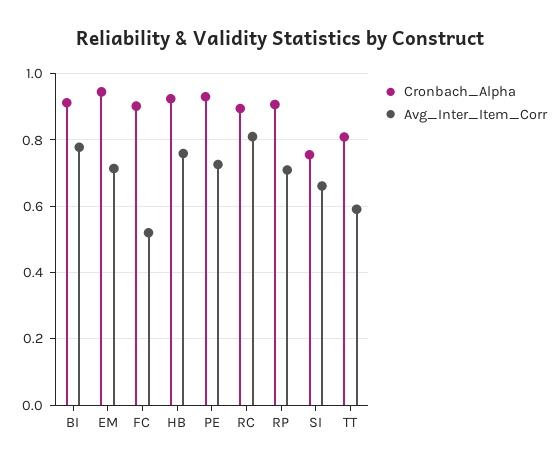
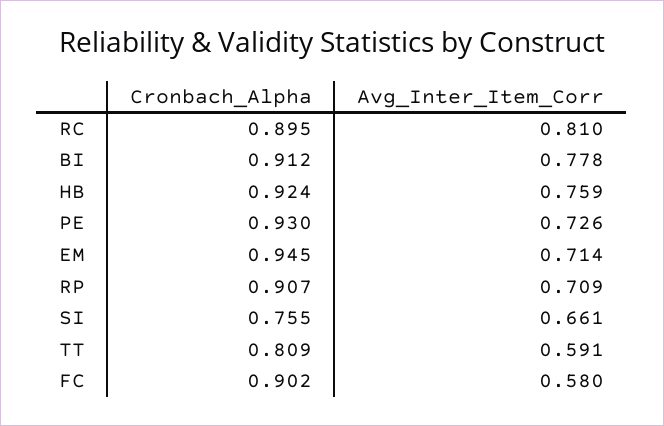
Avg_Inter_Item_Corr, FC: 0.52 -> 0.58

